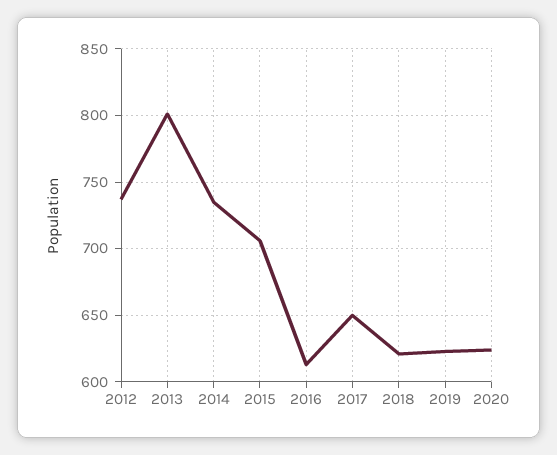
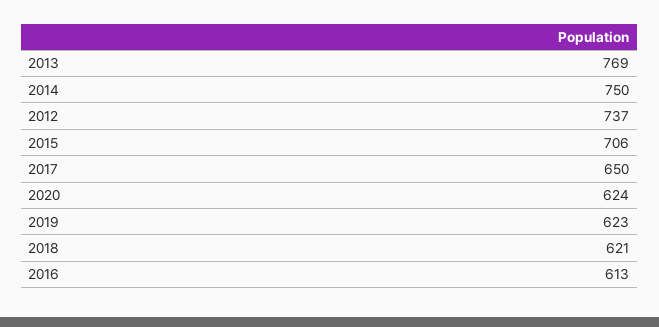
2013: 800 -> 769
2014: 735 -> 750

